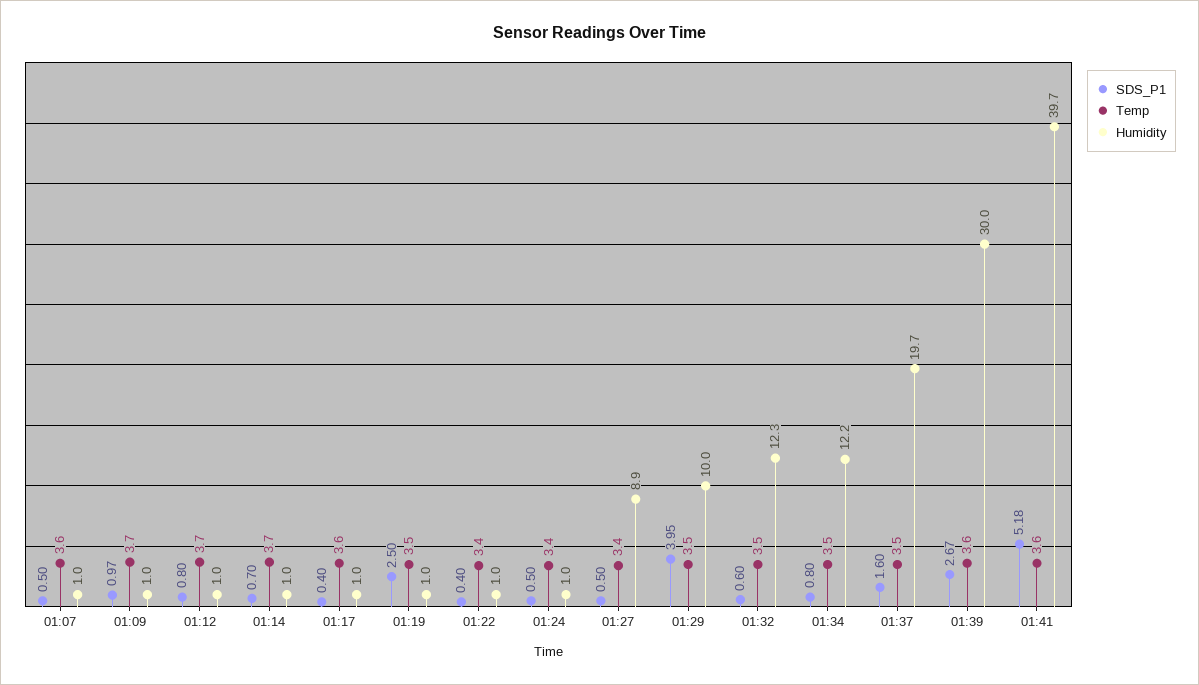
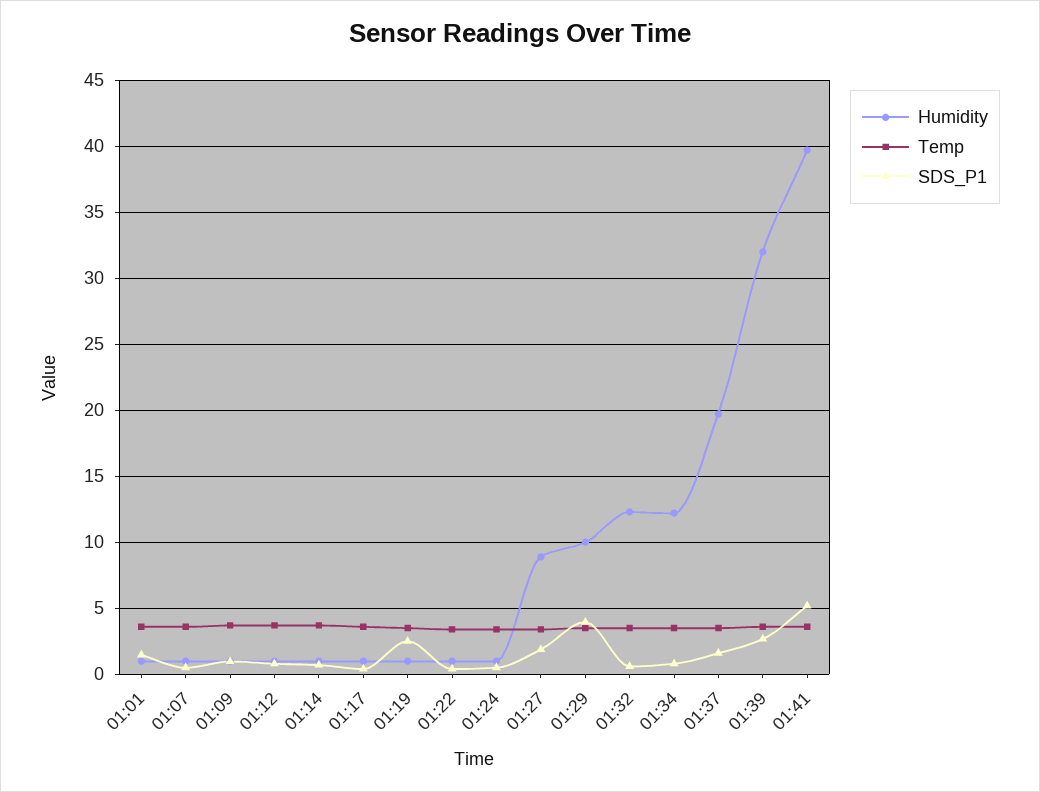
SDS_P1, 01:27: 0.5 -> 2
Humidity, 01:39: 30 -> 32
Humidity, 01:01: none -> 1
Temp, 01:01: none -> 3.5
SDS_P1, 01:01: none -> 1.5

